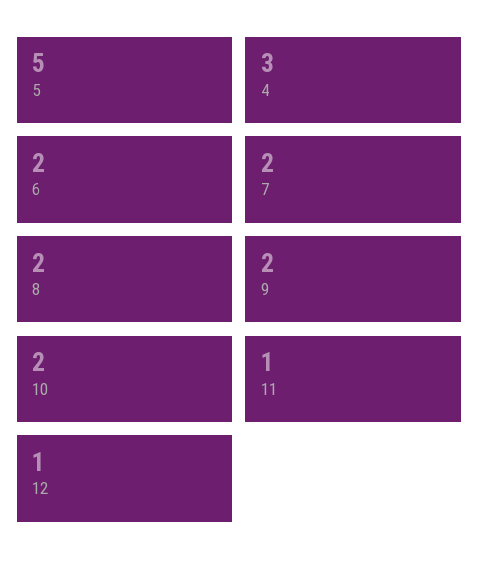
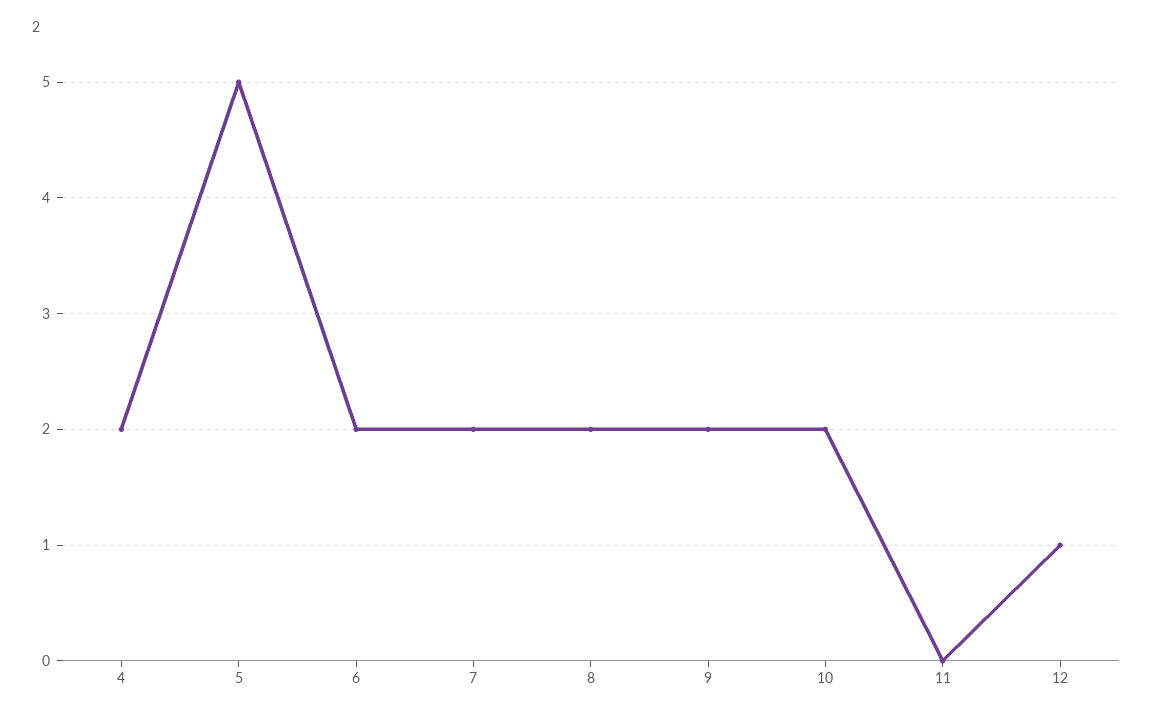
4: 3 -> 2
11: 1 -> 0

